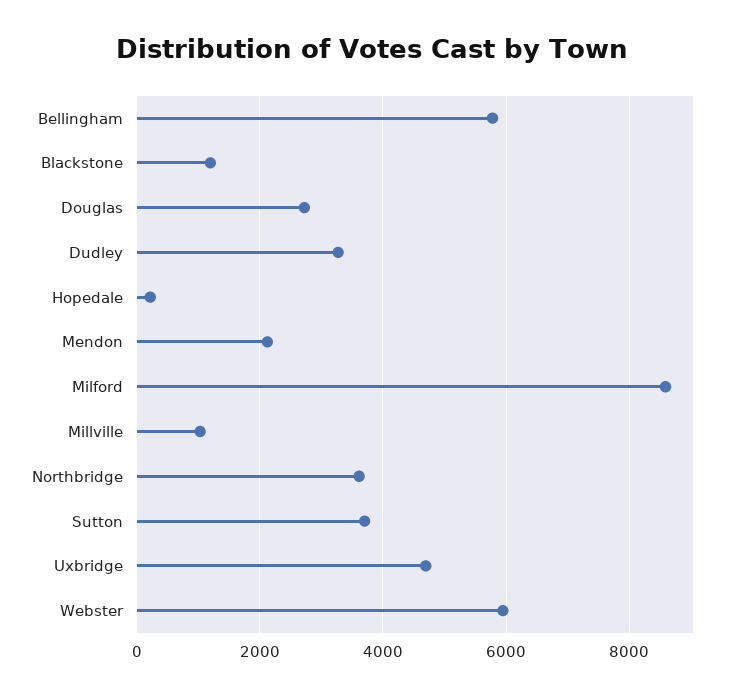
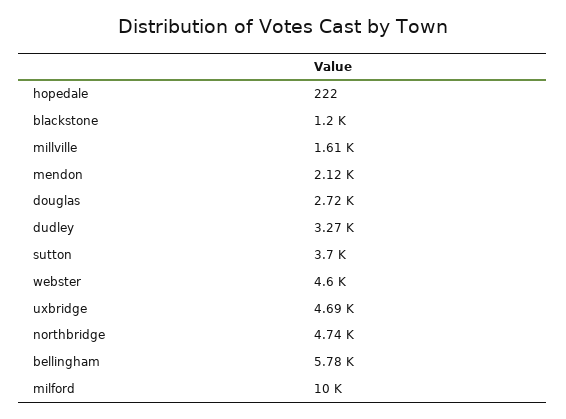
Milford: 8600 -> 10000
Millville: 1000 -> 1610
Northbridge: 3600 -> 4740
Webster: 6000 -> 4600

